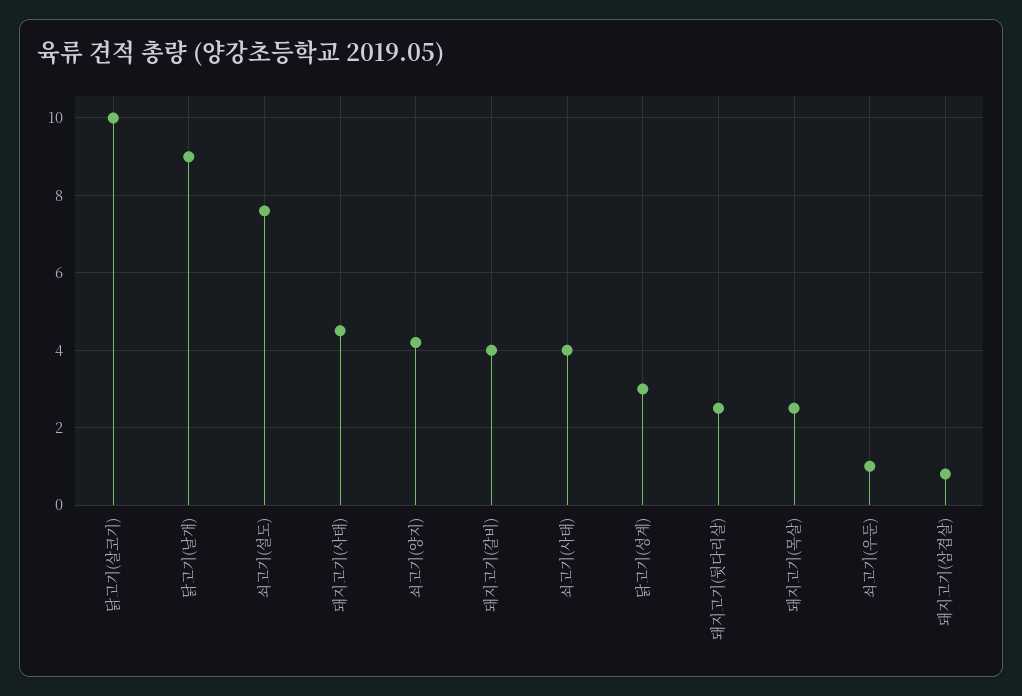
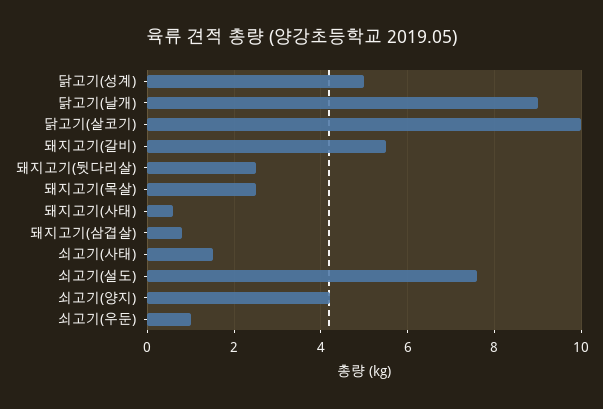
돼지고기(사태): 4.5 -> 0.5
돼지고기(갈비): 4 -> 5.5
쇠고기(사태): 4 -> 1.5
닭고기(성계): 3 -> 5

